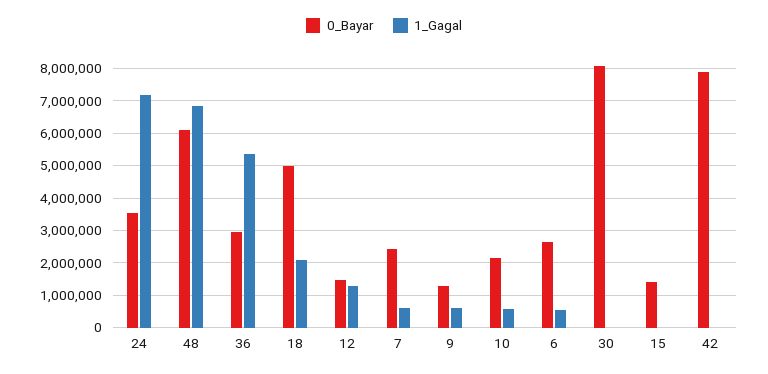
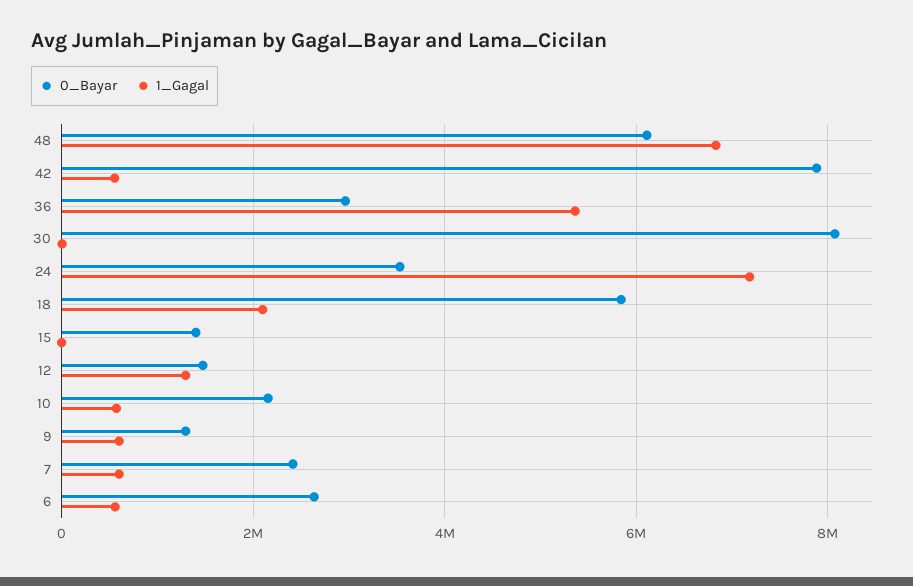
0_Bayar, 18: 5000000 -> 5800000
1_Gagal, 42: 0 -> 600000

